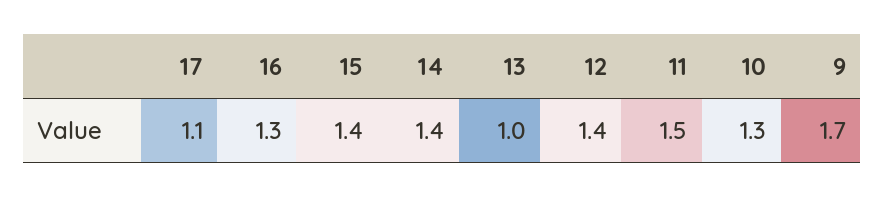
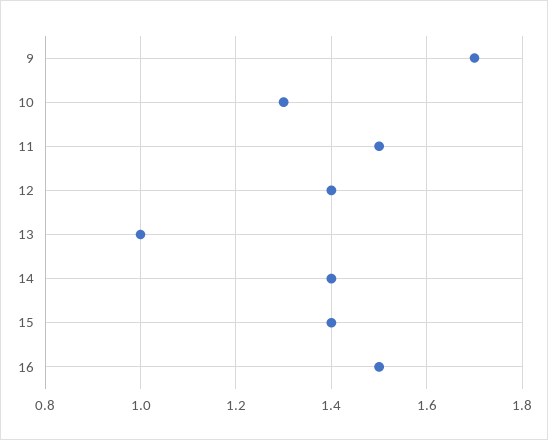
17: 1.1 -> none
16: 1.3 -> 1.5

